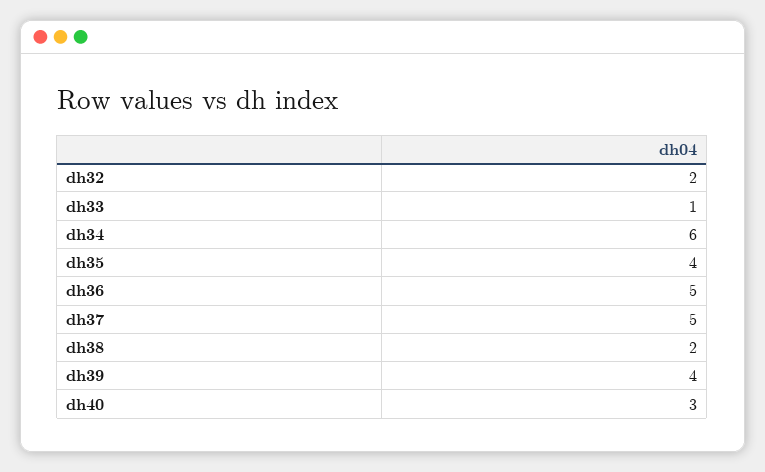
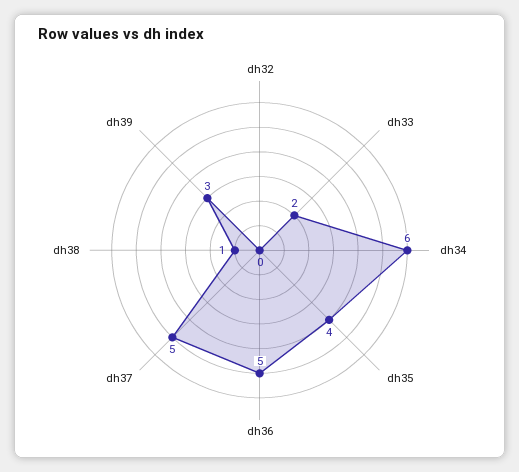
dh32: 2 -> 0
dh33: 1 -> 2
dh38: 2 -> 1
dh39: 4 -> 3
dh40: 3 -> none

